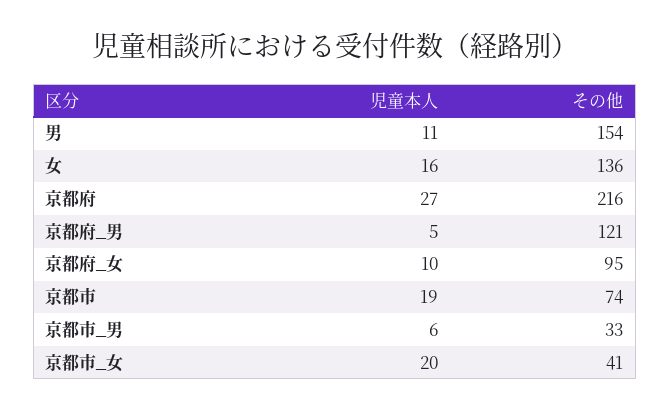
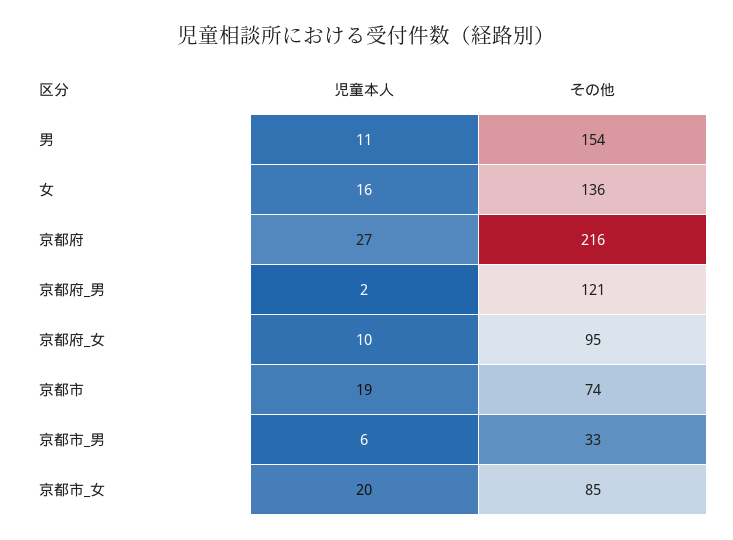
児童本人, 京都府_男: 5 -> 2
その他, 京都市_女: 41 -> 85

